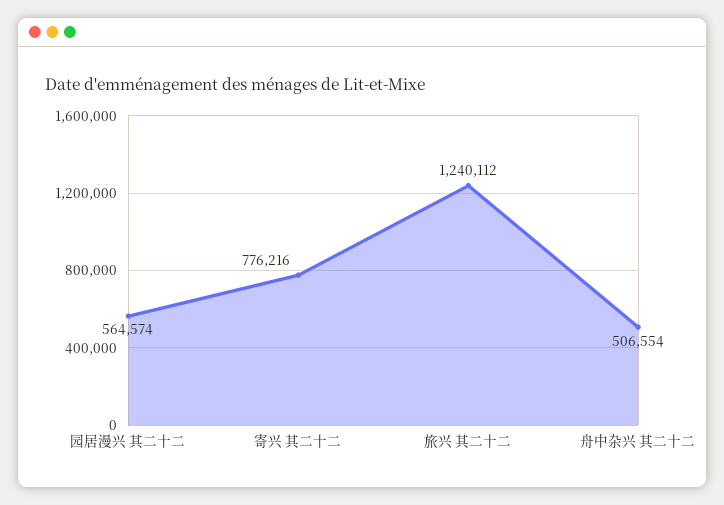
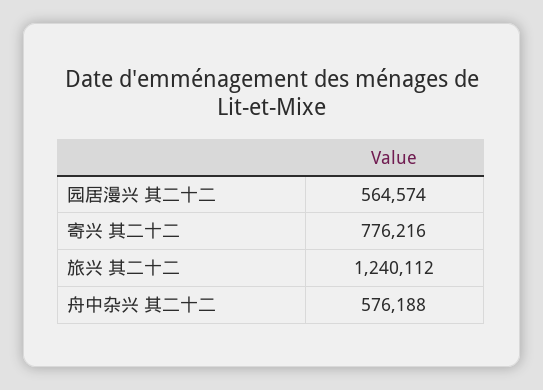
舟中杂兴 其二十二: 506554 -> 576188

